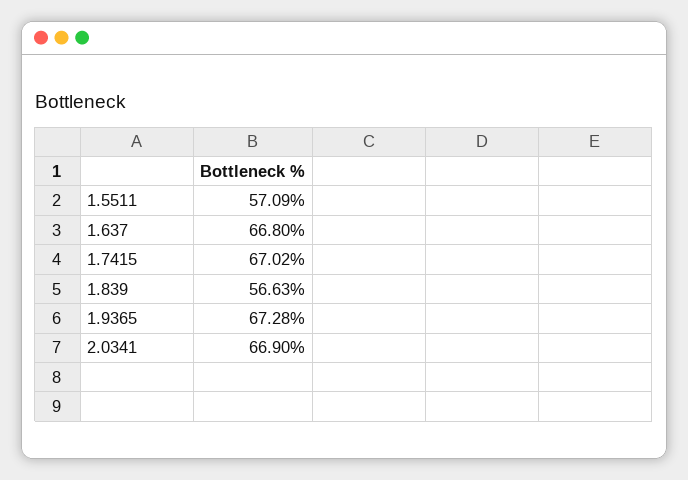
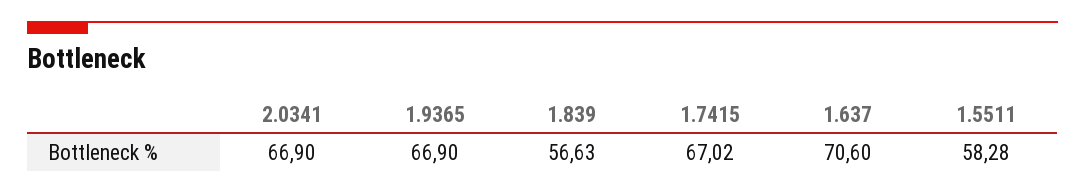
1.5511: 57.09 -> 58.28
1.637: 66.8 -> 70.6
1.9365: 67.28 -> 66.9

